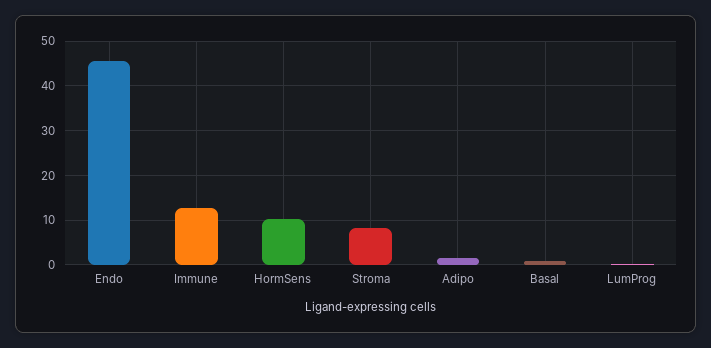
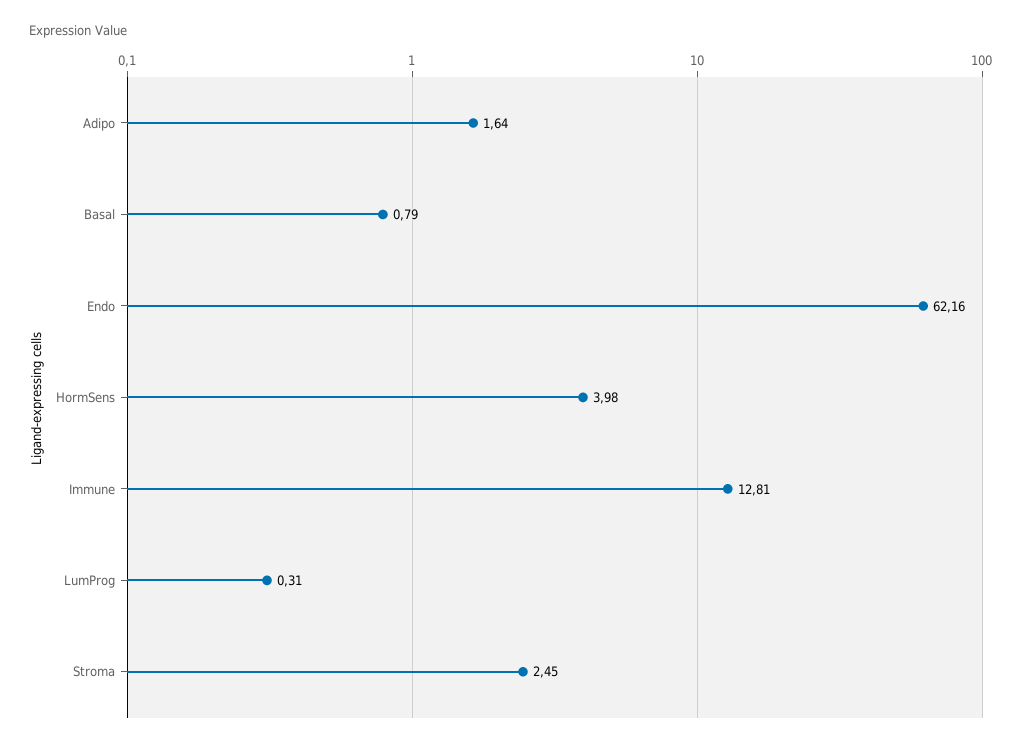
Endo: 46 -> 62.16
HormSens: 10 -> 3.98
Stroma: 8 -> 2.45

